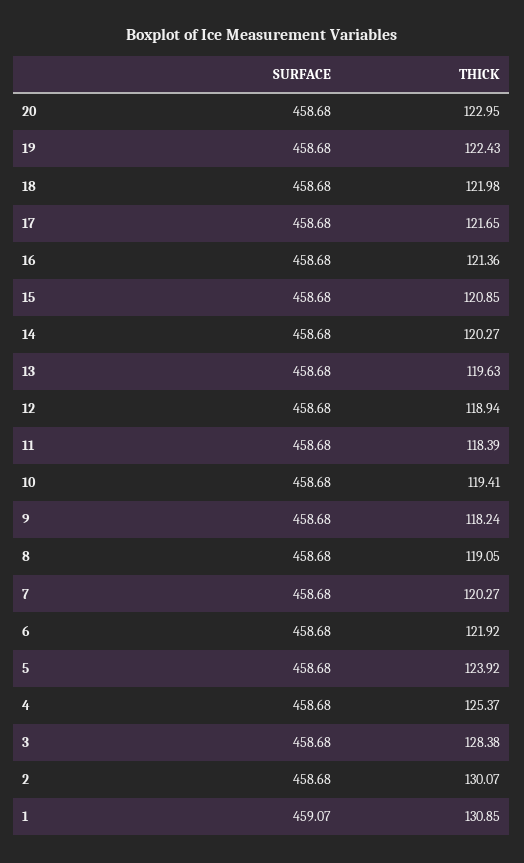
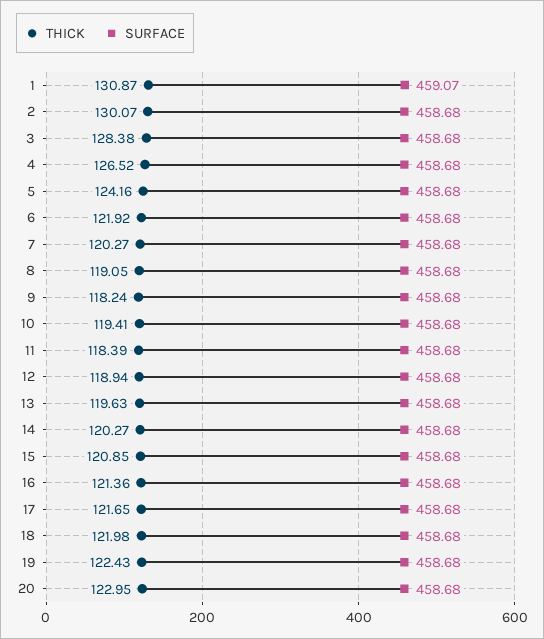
THICK, 5: 123.92 -> 124.16
THICK, 4: 125.37 -> 126.52
THICK, 1: 130.85 -> 130.87

